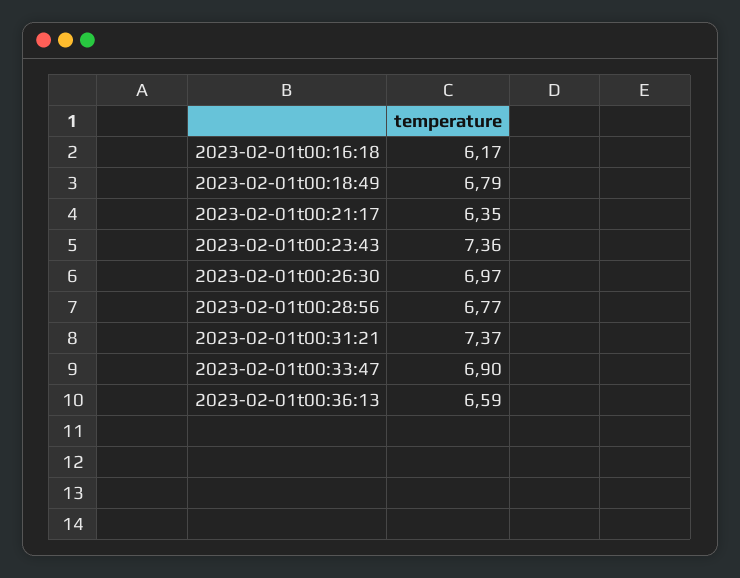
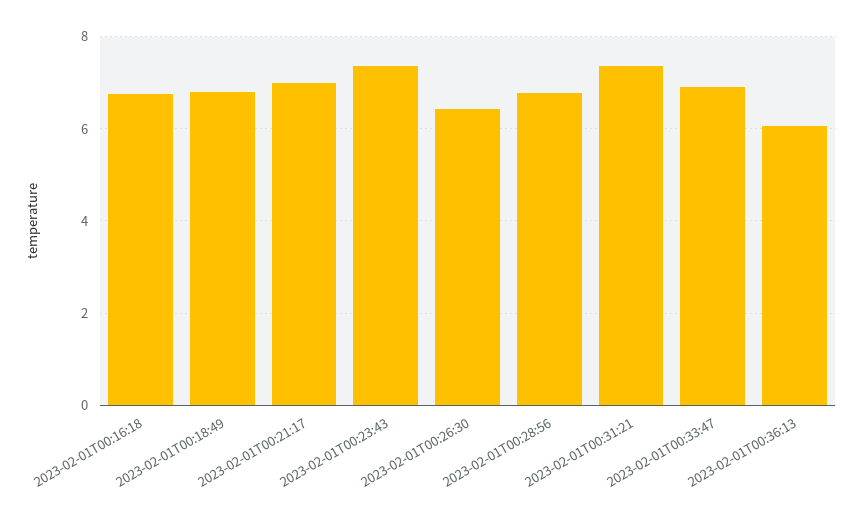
2023-02-01t00:16:18: 6.17 -> 6.8
2023-02-01t00:21:17: 6.35 -> 7
2023-02-01t00:26:30: 6.97 -> 6.4
2023-02-01t00:36:13: 6.59 -> 6

